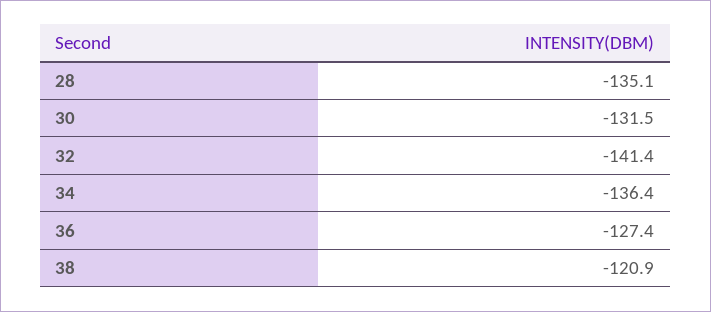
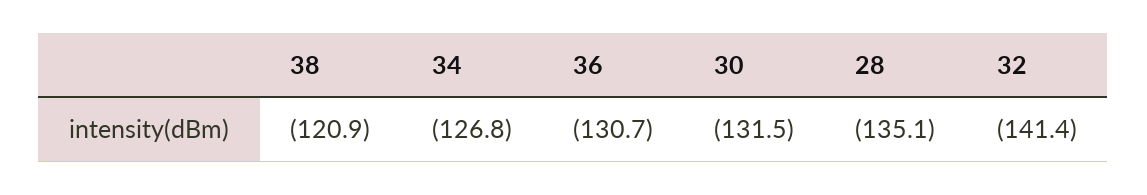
34: -136.4 -> -126.8
36: -127.4 -> -130.7

